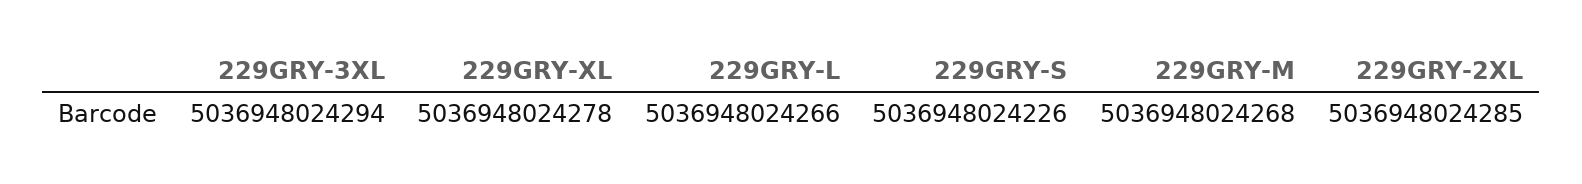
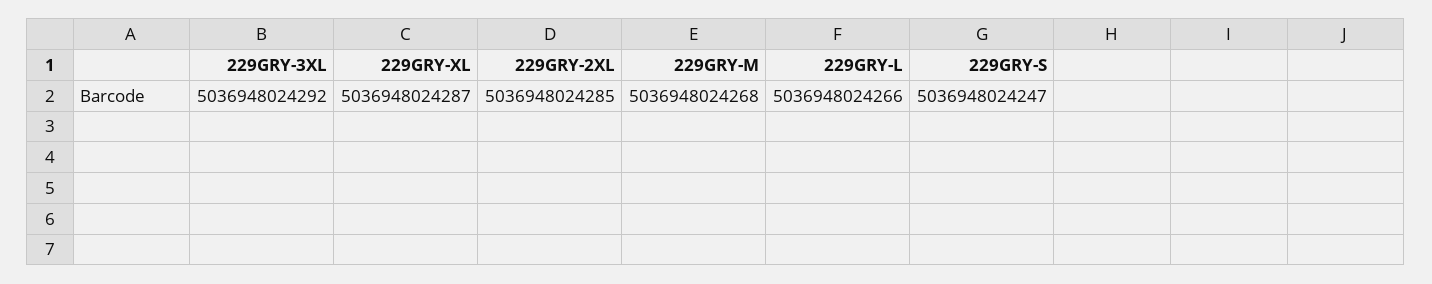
229GRY-3XL: 5036948024294 -> 5036948024292
229GRY-XL: 5036948024278 -> 5036948024287
229GRY-S: 5036948024226 -> 5036948024247

